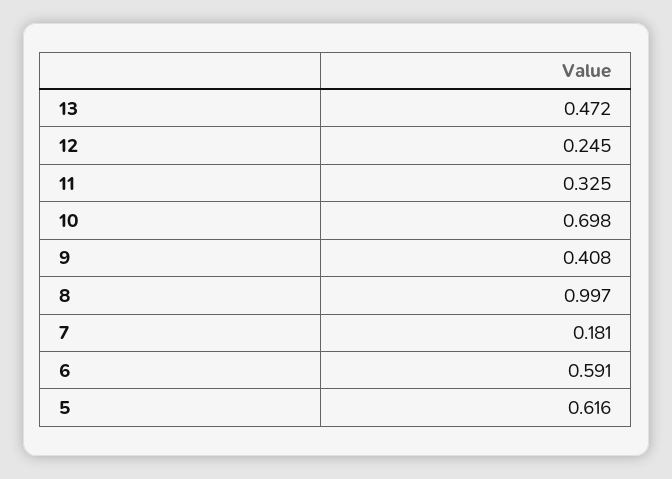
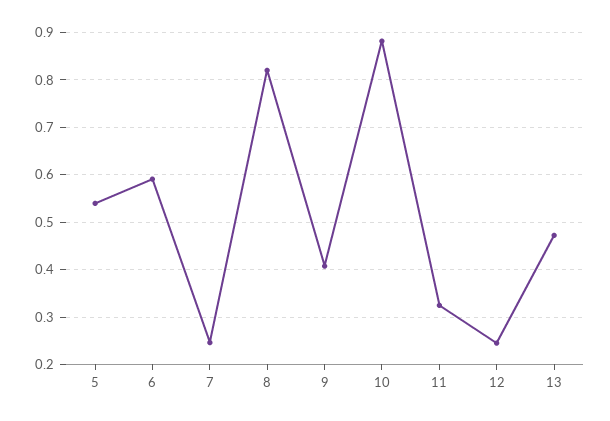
10: 0.698 -> 0.88
8: 0.997 -> 0.82
7: 0.181 -> 0.24
5: 0.616 -> 0.54

